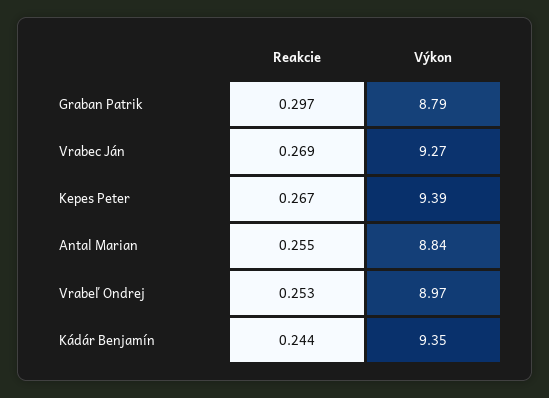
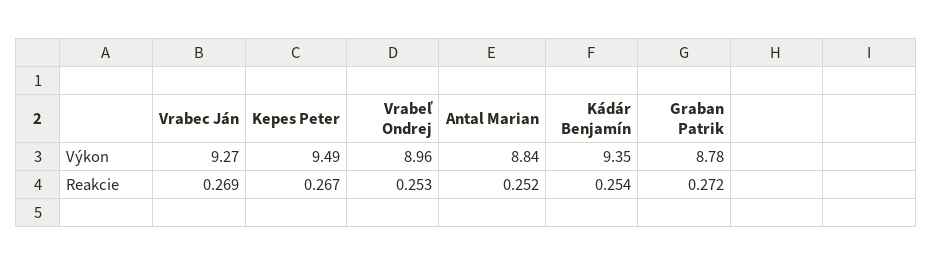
Reakcie, Graban Patrik: 0.297 -> 0.272
Výkon, Graban Patrik: 8.79 -> 8.78
Výkon, Kepes Peter: 9.39 -> 9.49
Reakcie, Antal Marian: 0.255 -> 0.252
Výkon, Vrabeľ Ondrej: 8.97 -> 8.96
Reakcie, Kádár Benjamín: 0.244 -> 0.254

